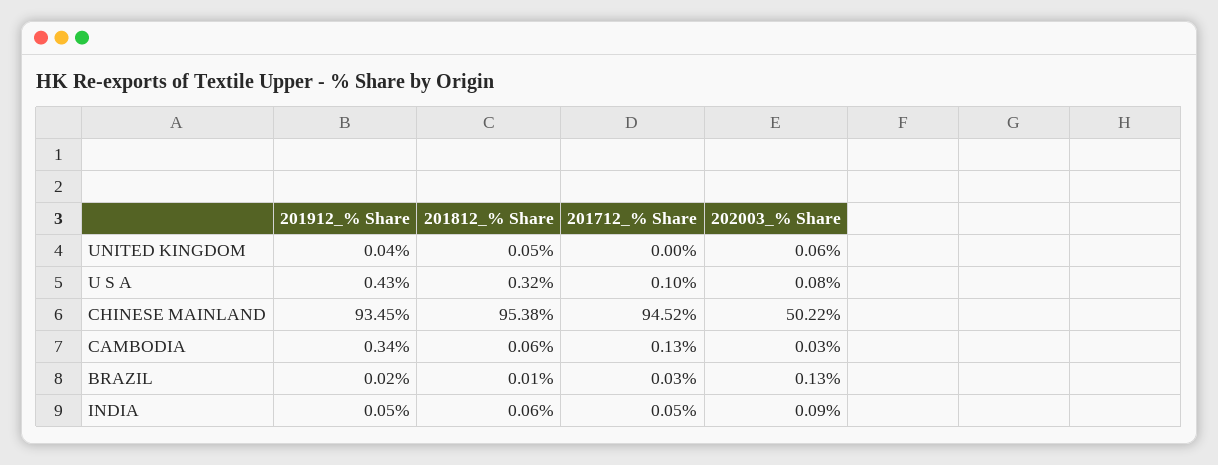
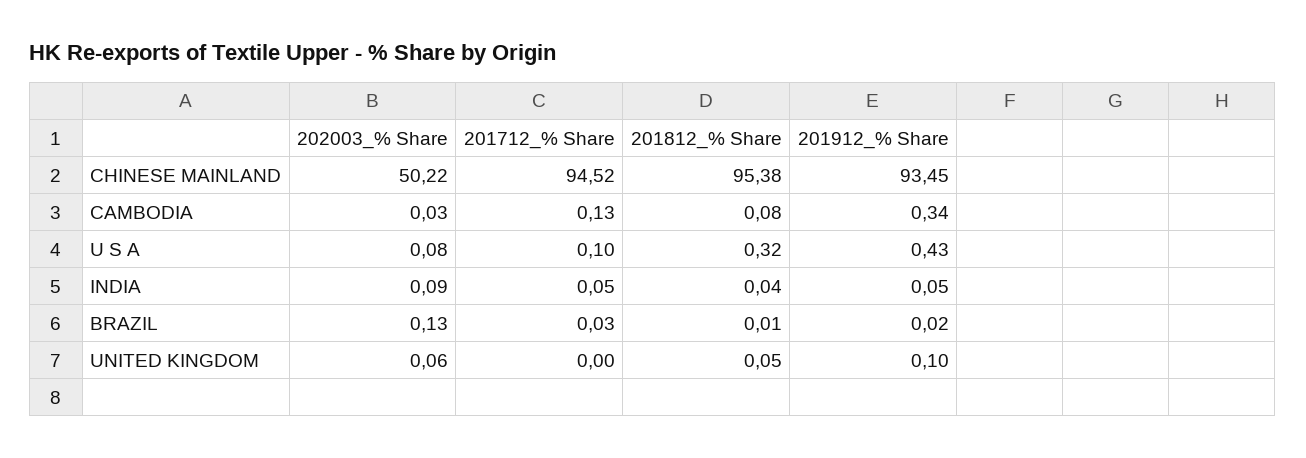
201912_% Share, UNITED KINGDOM: 0.04 -> 0.1
201812_% Share, CAMBODIA: 0.06 -> 0.08
201812_% Share, INDIA: 0.06 -> 0.04

